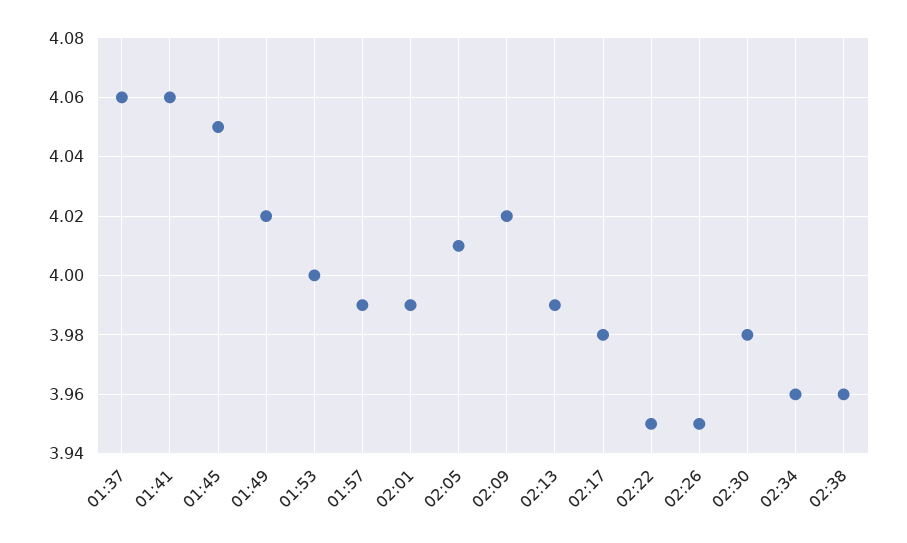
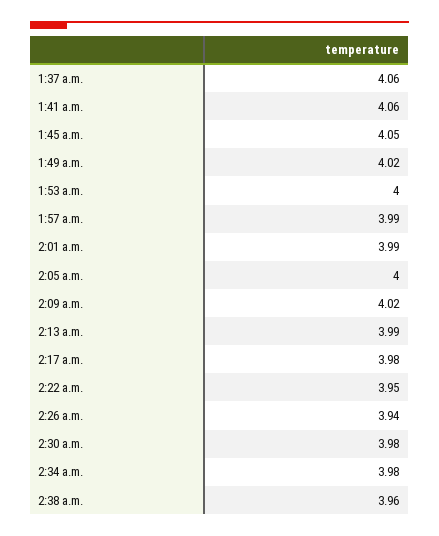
02:05: 4.01 -> 4
02:26: 3.95 -> 3.94
02:34: 3.96 -> 3.98

